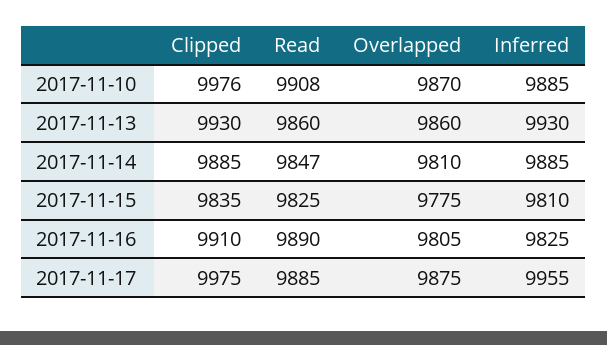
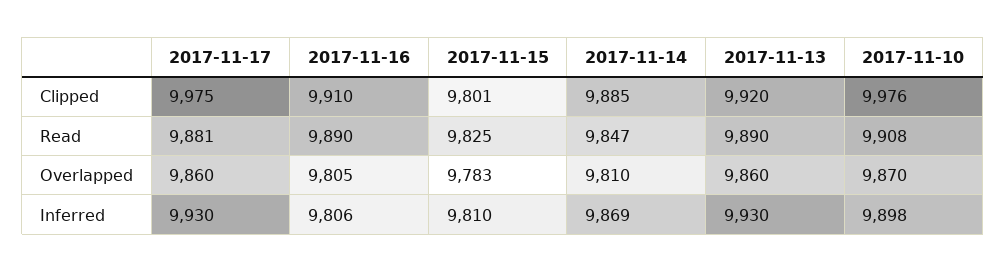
Inferred, 2017-11-10: 9885 -> 9898
Clipped, 2017-11-13: 9930 -> 9920
Read, 2017-11-13: 9860 -> 9890
Inferred, 2017-11-14: 9885 -> 9869
Clipped, 2017-11-15: 9835 -> 9801
Overlapped, 2017-11-15: 9775 -> 9783
Inferred, 2017-11-16: 9825 -> 9806
Read, 2017-11-17: 9885 -> 9881
Overlapped, 2017-11-17: 9875 -> 9860
Inferred, 2017-11-17: 9955 -> 9930

